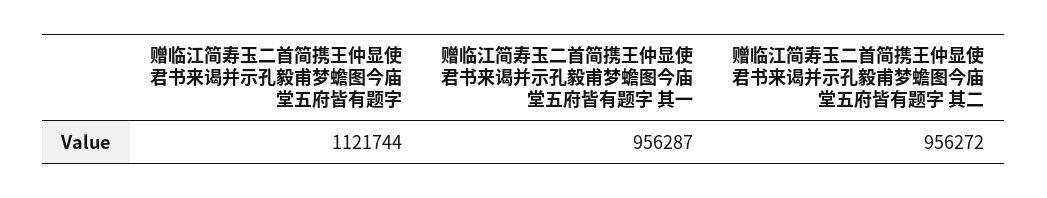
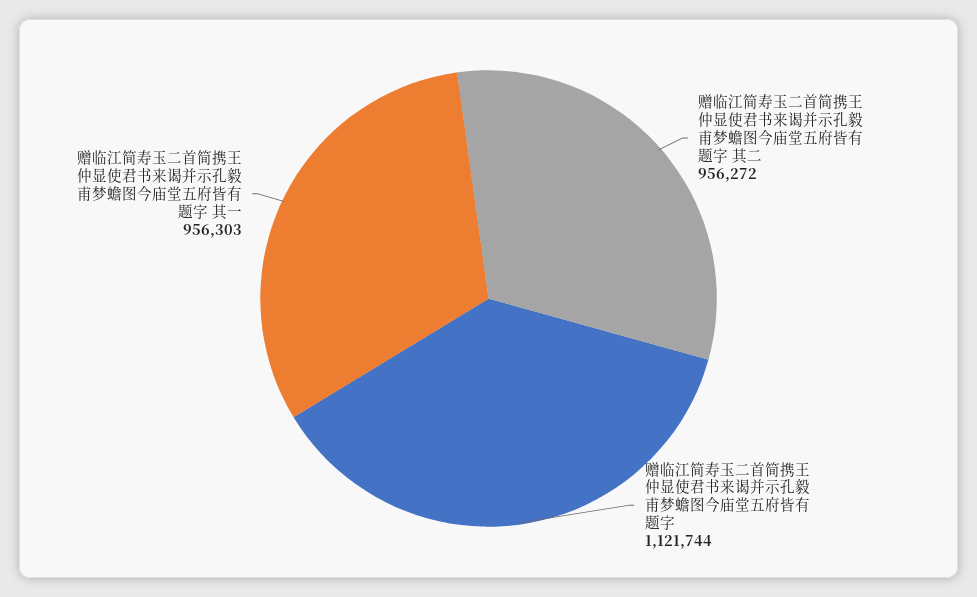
赠临江简寿玉二首简携王仲显使君书来谒并示孔毅甫梦蟾图今庙堂五府皆有题字 其一: 956287 -> 956303

